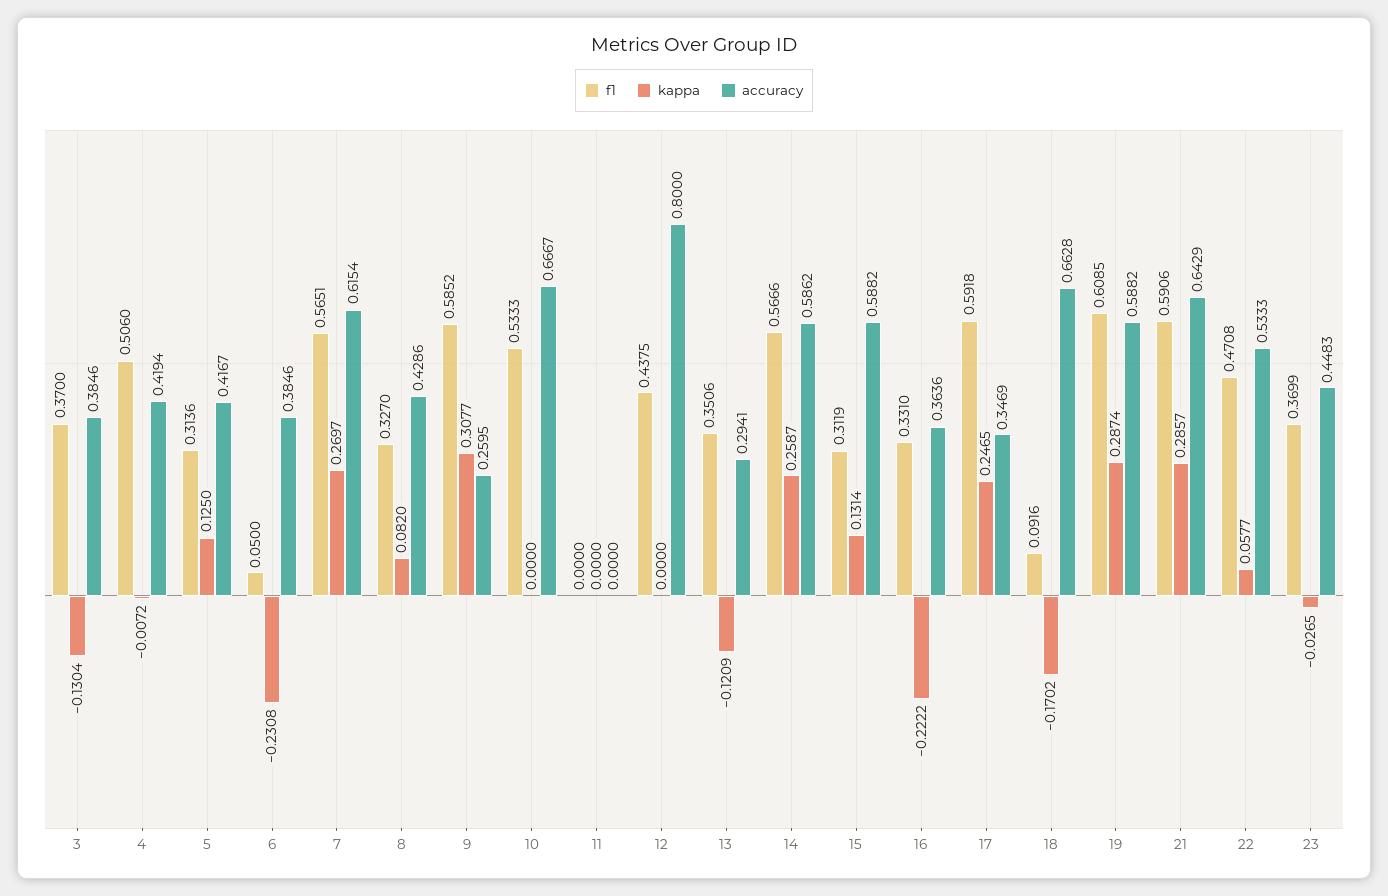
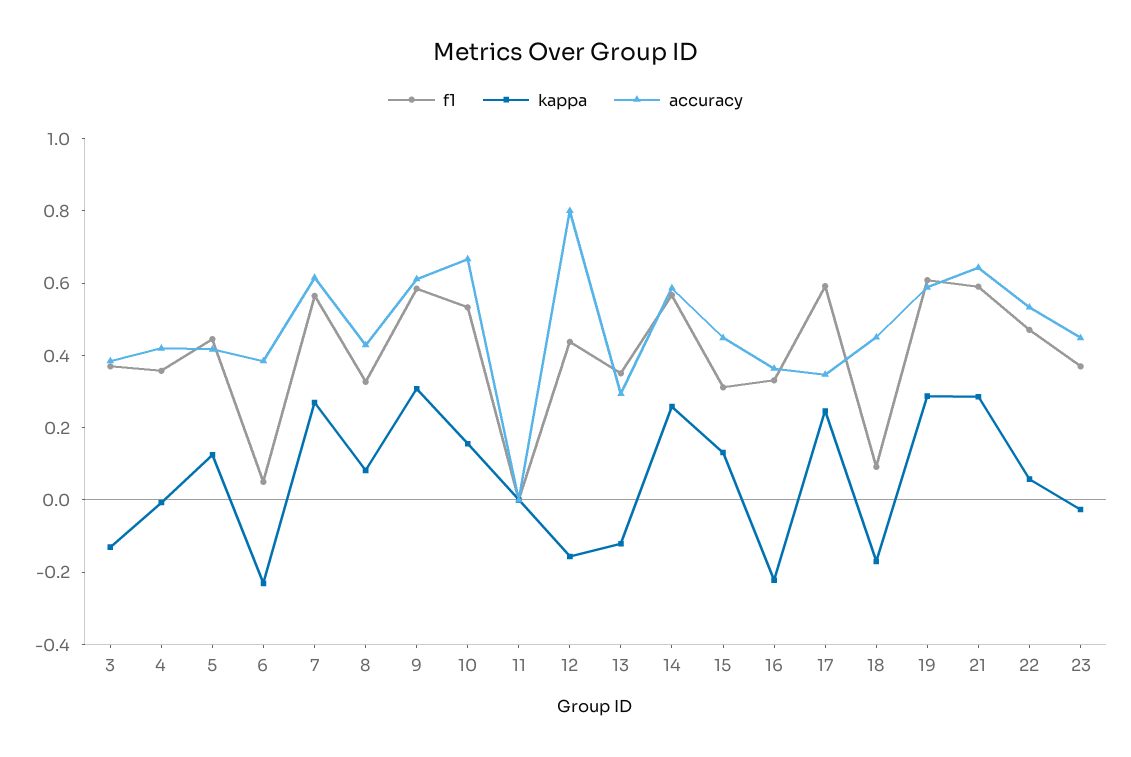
f1, 4: 0.506 -> 0.35
f1, 5: 0.3136 -> 0.45
accuracy, 9: 0.2595 -> 0.6
kappa, 10: 0 -> 0.15
kappa, 12: 0 -> -0.15
accuracy, 15: 0.5882 -> 0.45
accuracy, 18: 0.6628 -> 0.45

